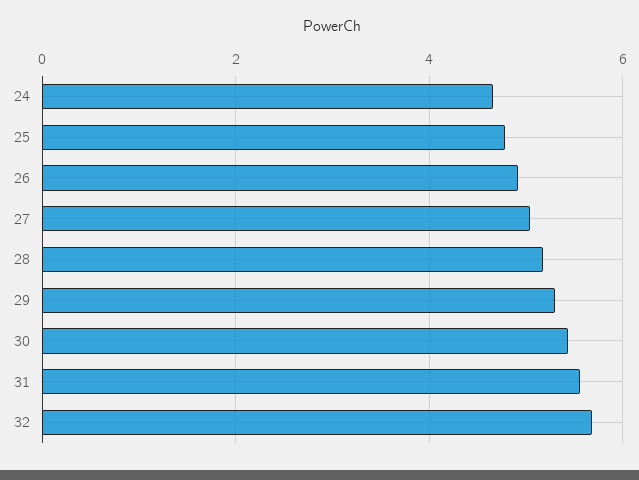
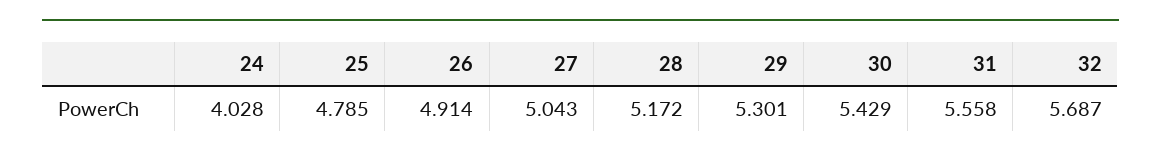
24: 4.6 -> 4.028

